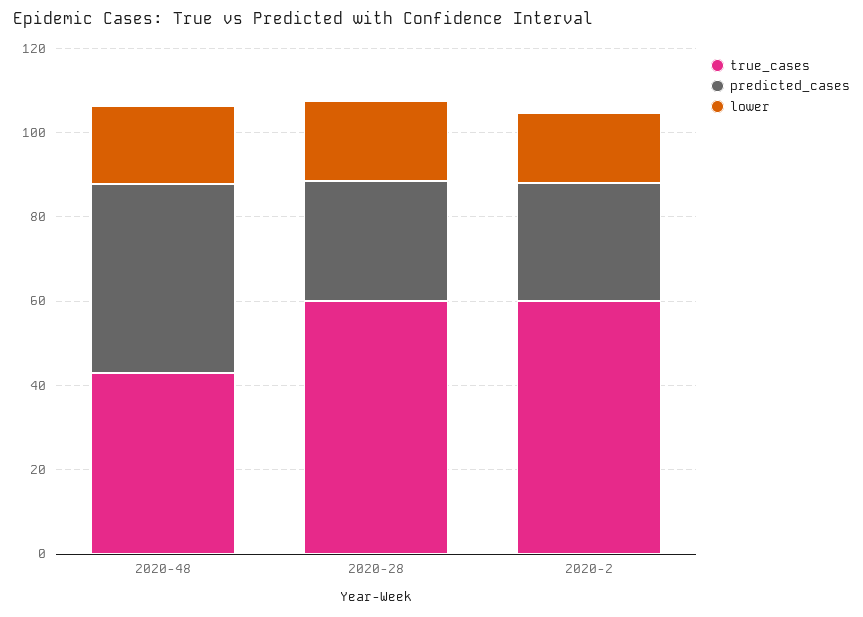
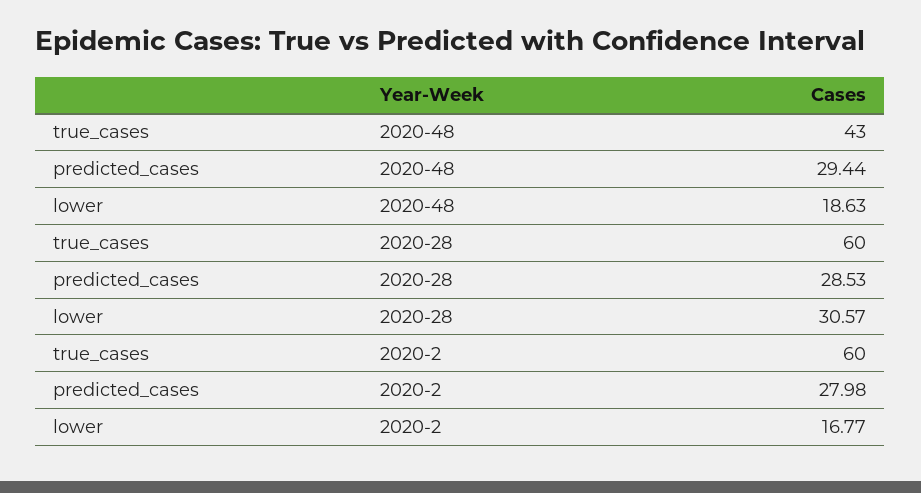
predicted_cases, 2020-48: 45 -> 29.44
lower, 2020-28: 20 -> 30.57

